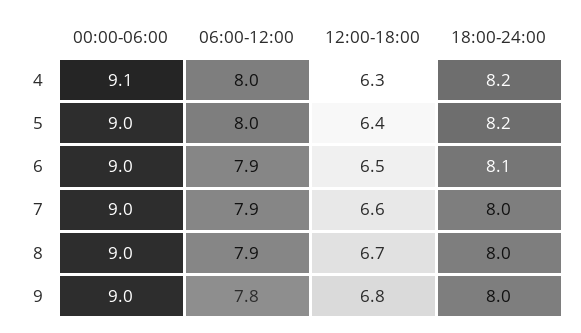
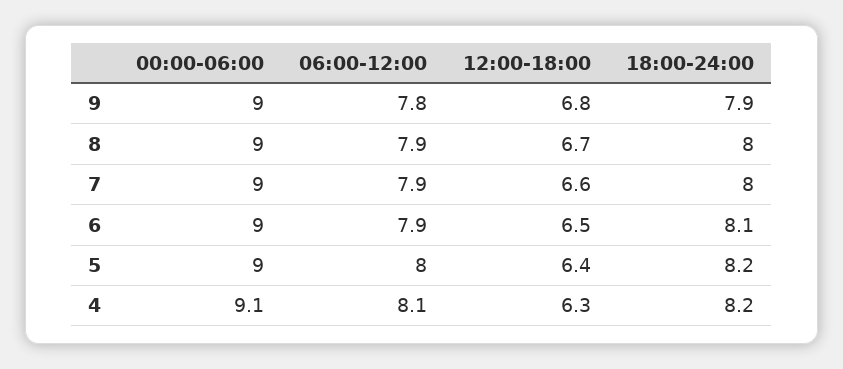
06:00-12:00, 4: 8 -> 8.1
18:00-24:00, 9: 8 -> 7.9

